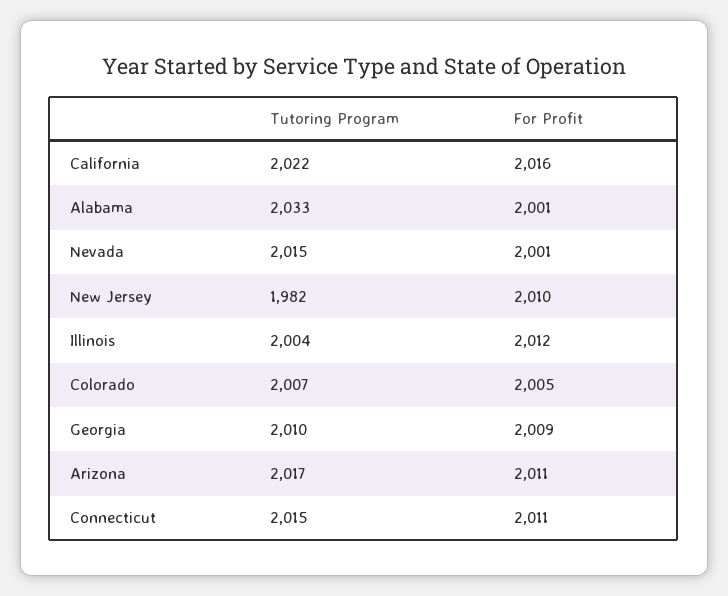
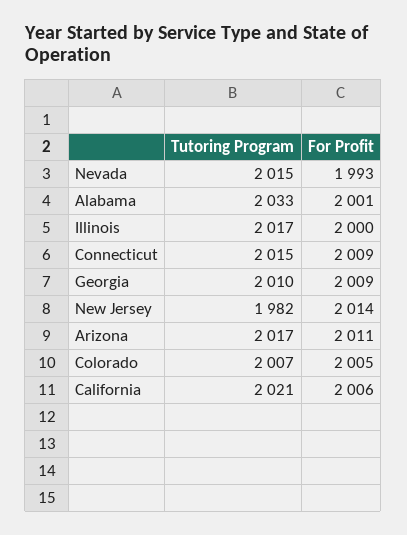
Tutoring Program, California: 2022 -> 2021
For Profit, California: 2016 -> 2006
For Profit, Nevada: 2001 -> 1993
For Profit, New Jersey: 2010 -> 2014
Tutoring Program, Illinois: 2004 -> 2017
For Profit, Illinois: 2012 -> 2000
For Profit, Connecticut: 2011 -> 2009

